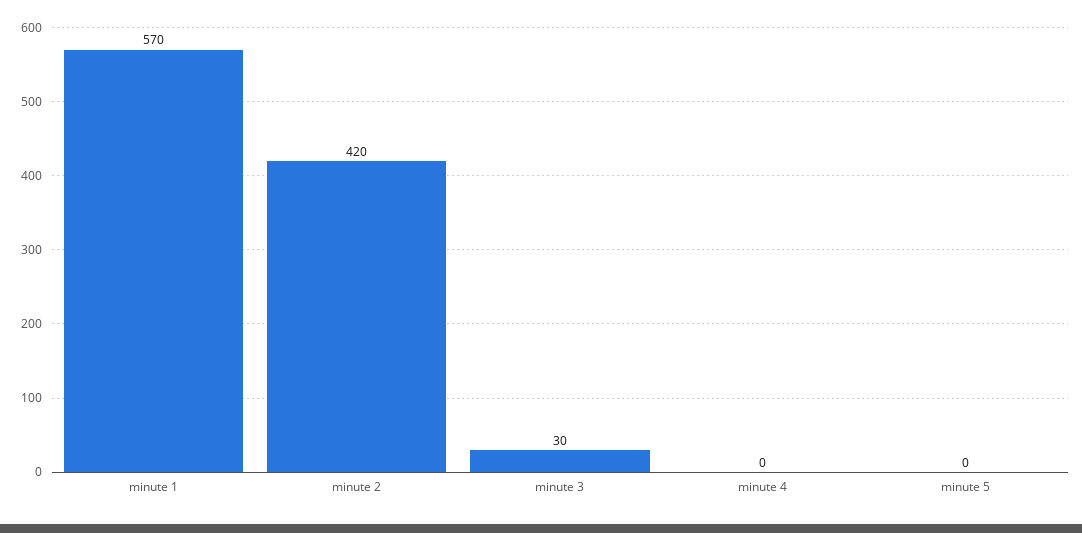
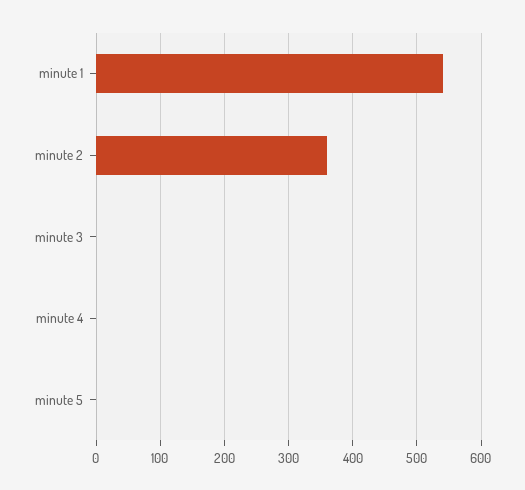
minute 1: 570 -> 540
minute 2: 420 -> 360
minute 3: 30 -> 0

